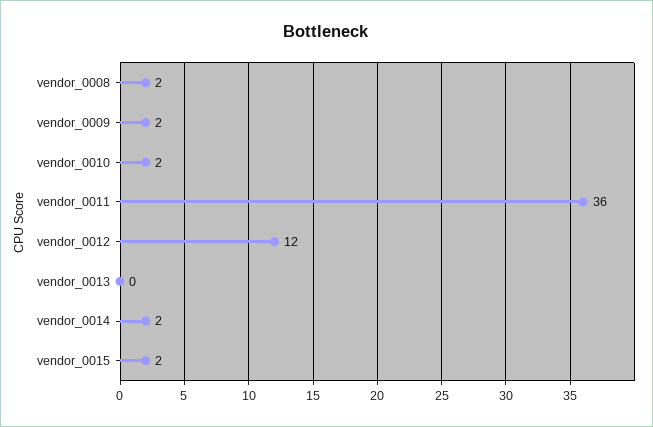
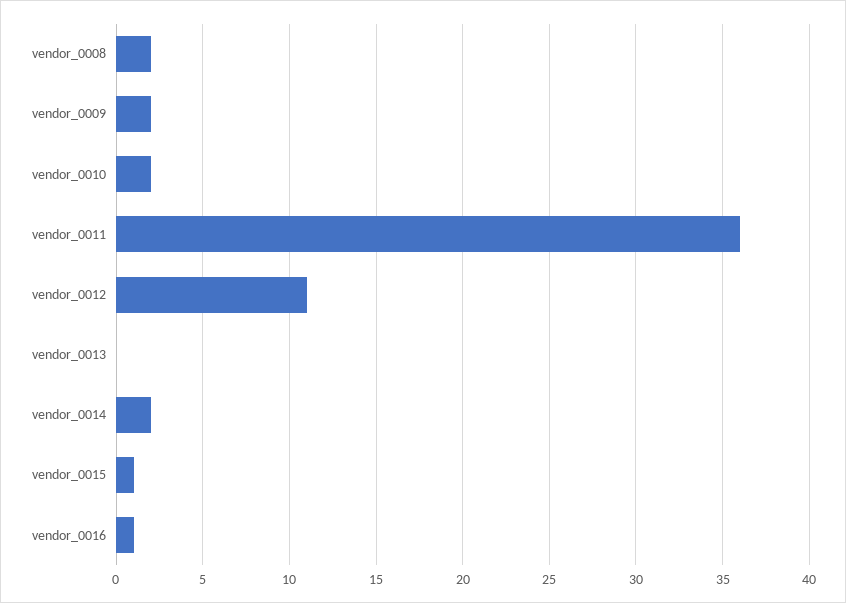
vendor_0012: 12 -> 11
vendor_0015: 2 -> 1
vendor_0016: none -> 1

